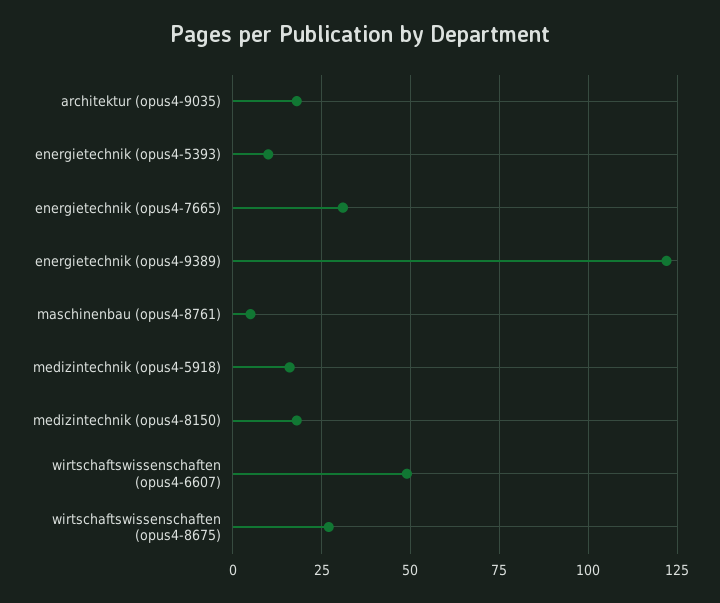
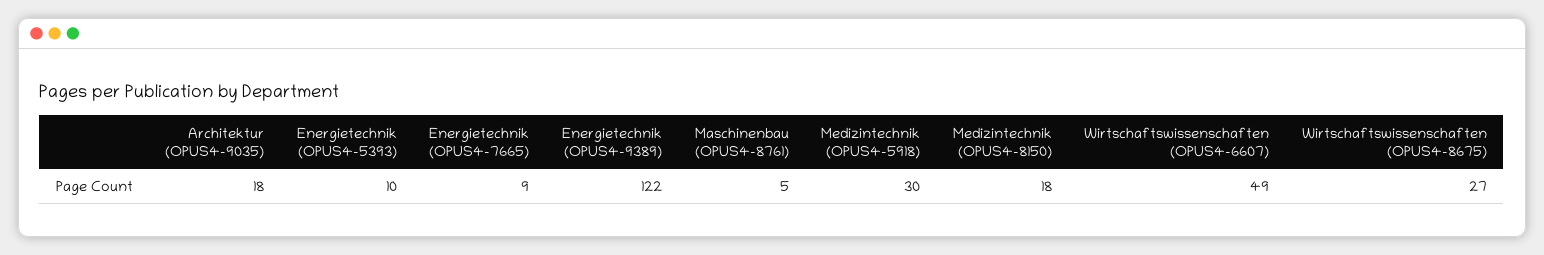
energietechnik (opus4-7665): 30 -> 9
medizintechnik (opus4-5918): 15 -> 30

